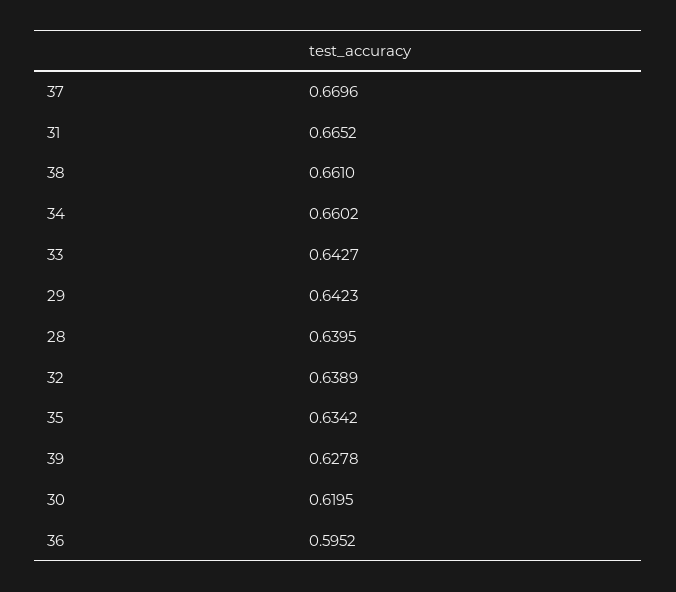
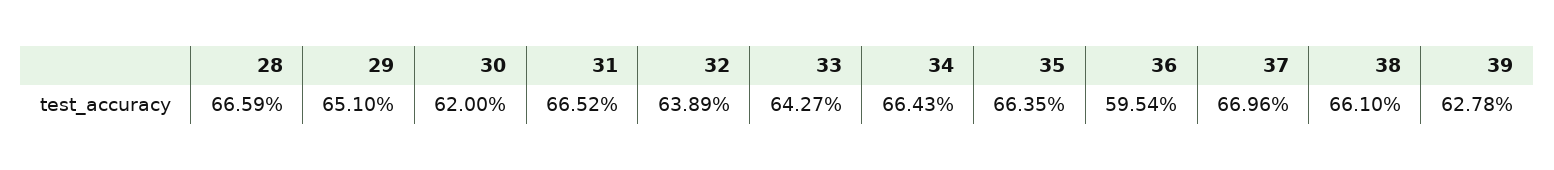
34: 0.6602 -> 0.6643
29: 0.6423 -> 0.651
28: 0.6395 -> 0.6659
35: 0.6342 -> 0.6635
30: 0.6195 -> 0.62
36: 0.5952 -> 0.5954

